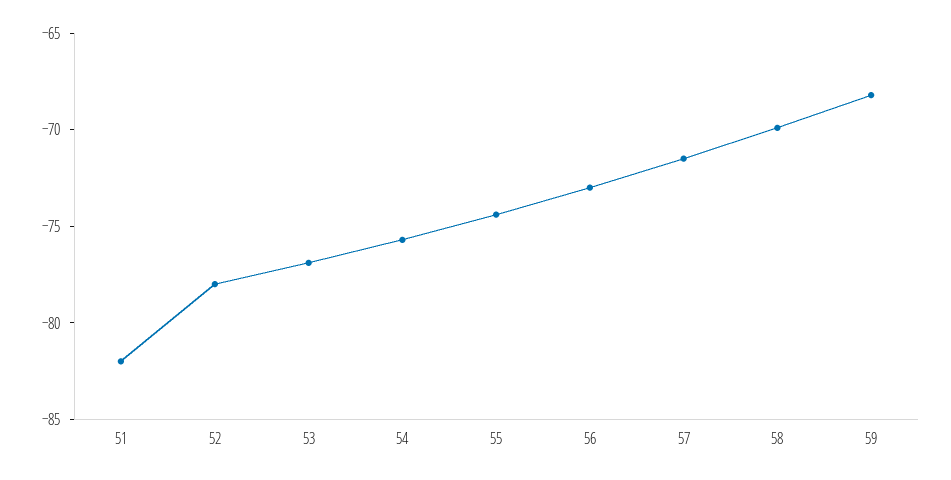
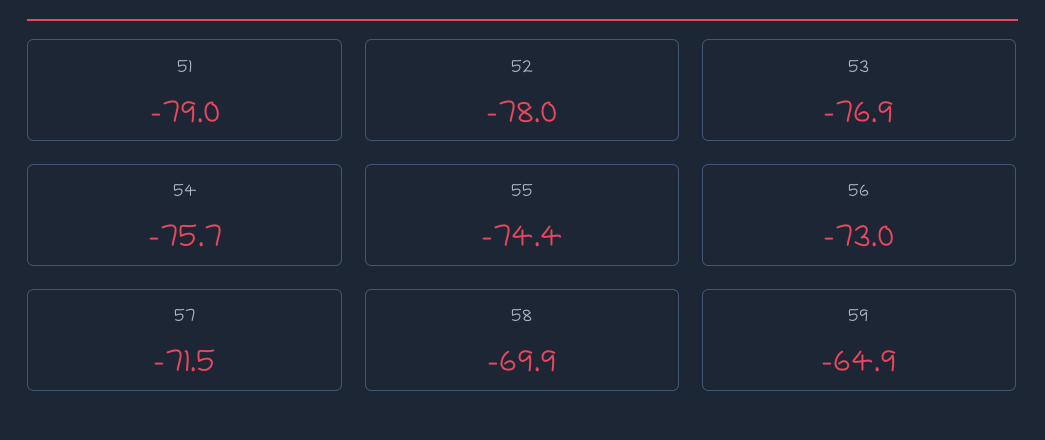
51: -82 -> -79
59: -68 -> -64.9

